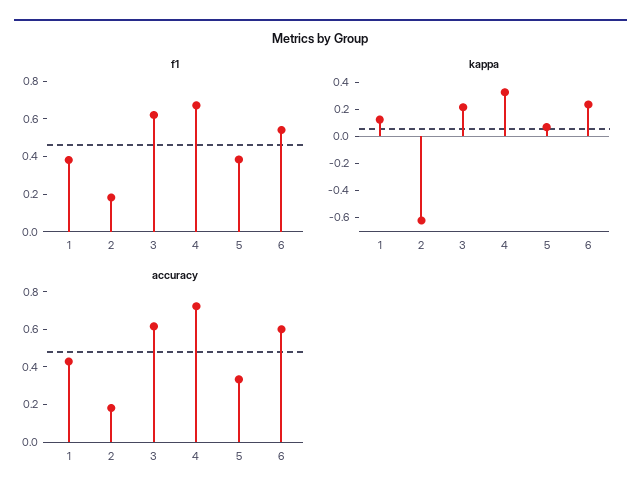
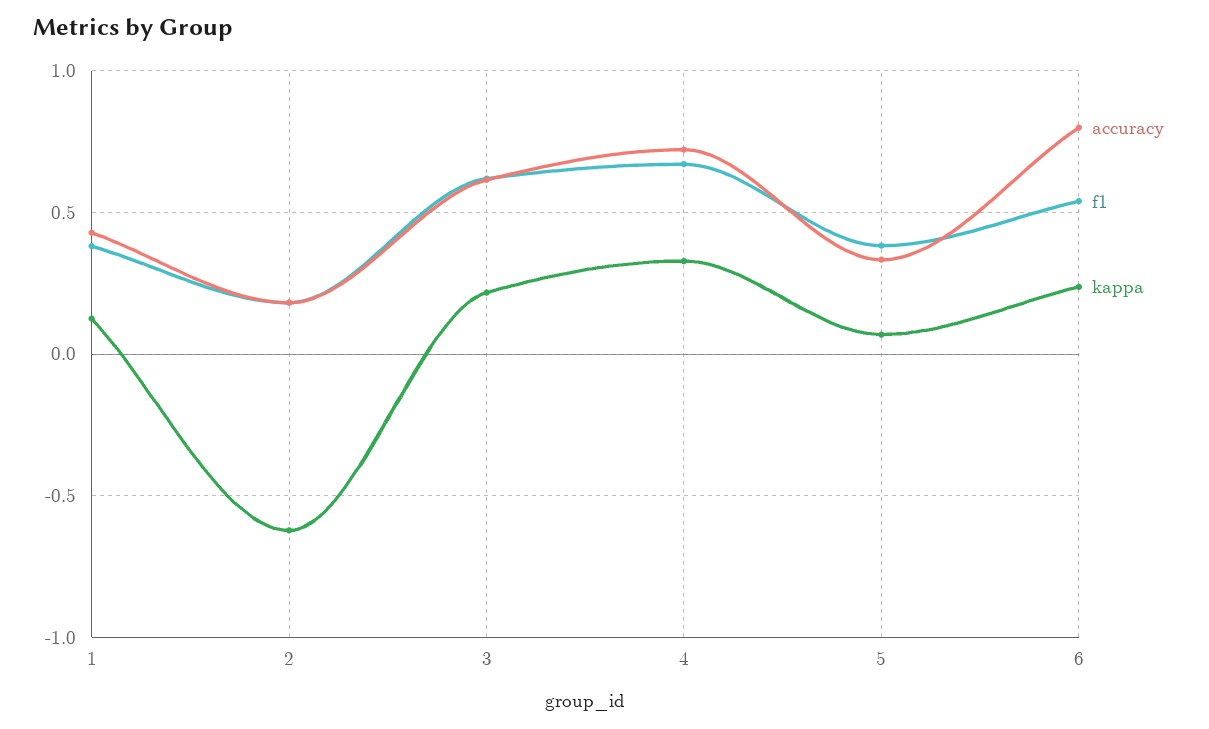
accuracy, 6: 0.6 -> 0.8

